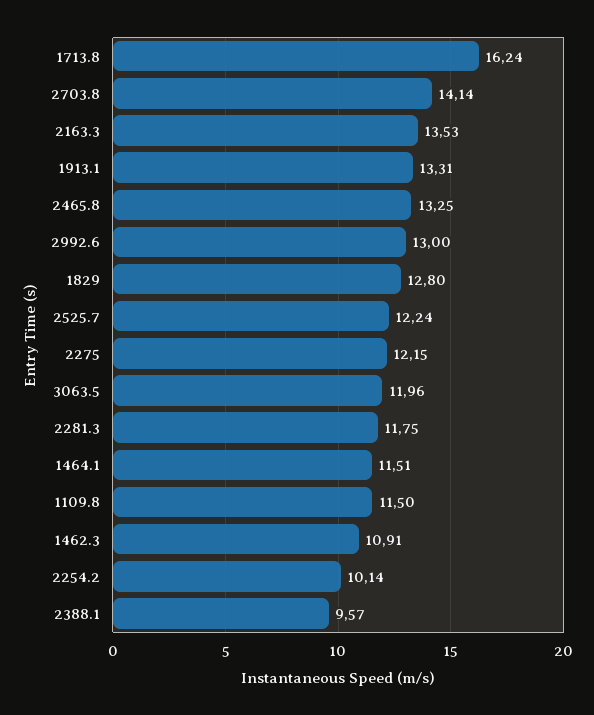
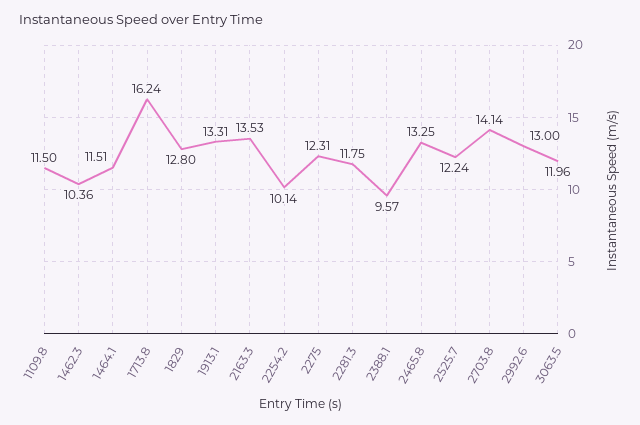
2275: 12.15 -> 12.31
1462.3: 10.91 -> 10.36

